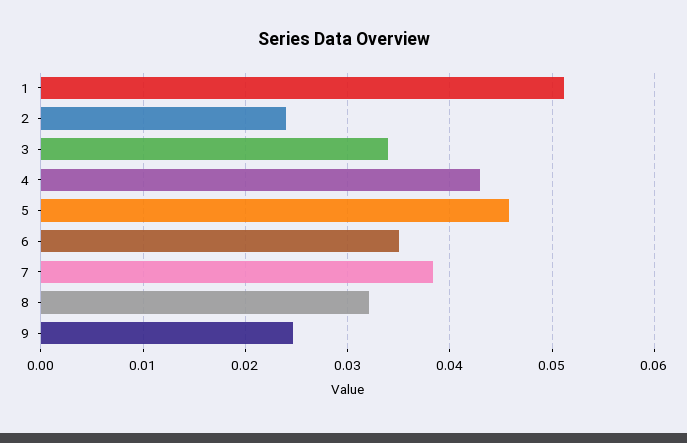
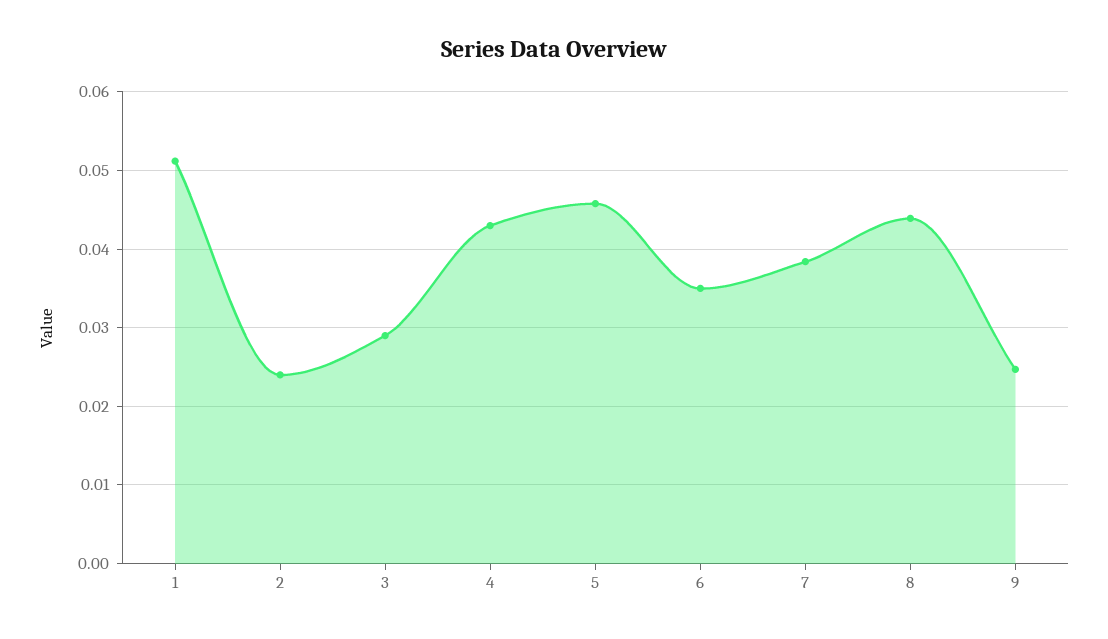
3: 0.034 -> 0.029
8: 0.032 -> 0.044

